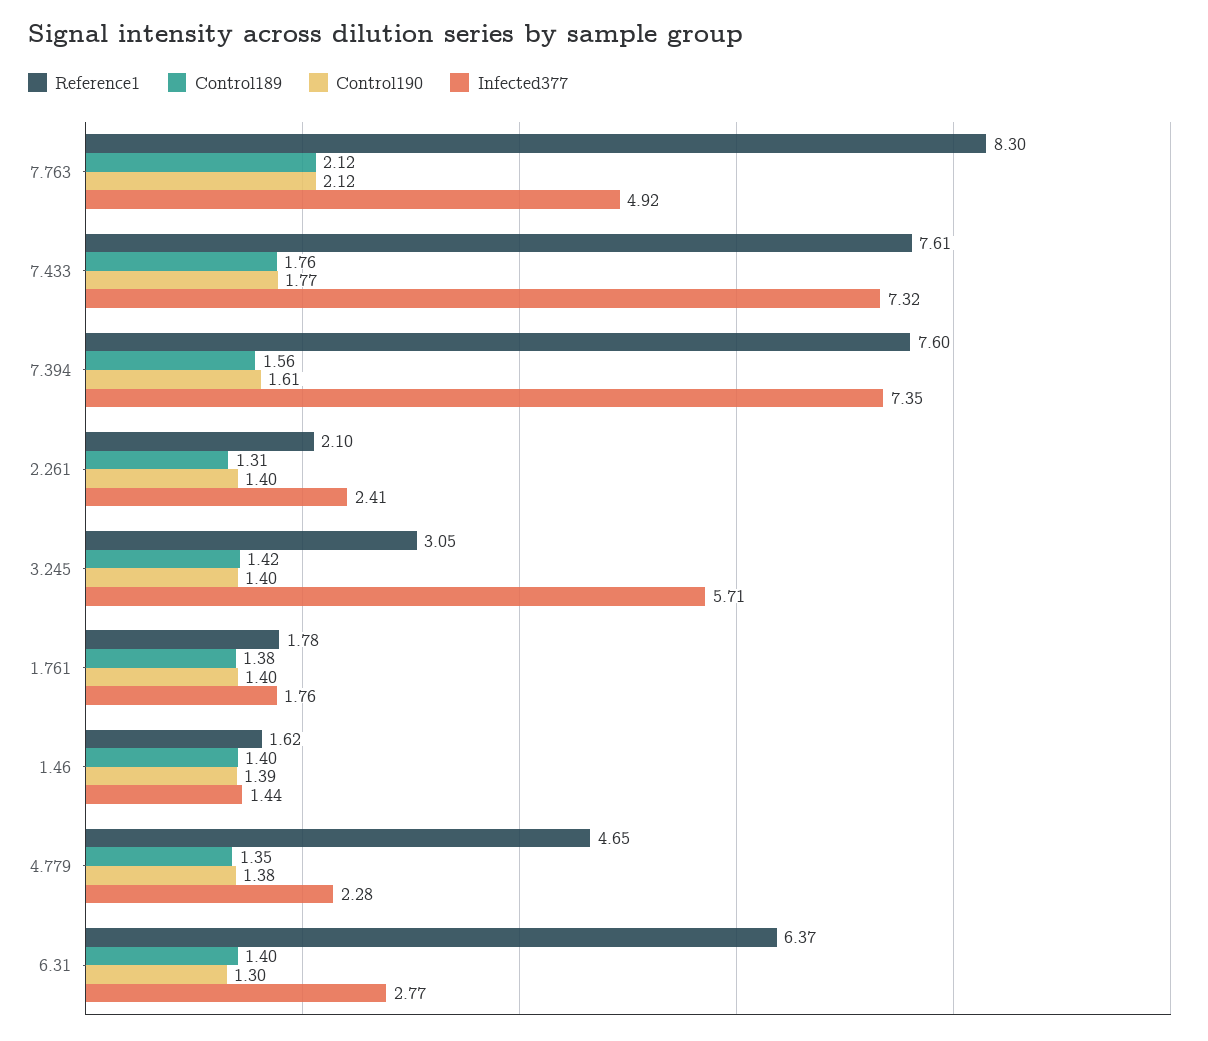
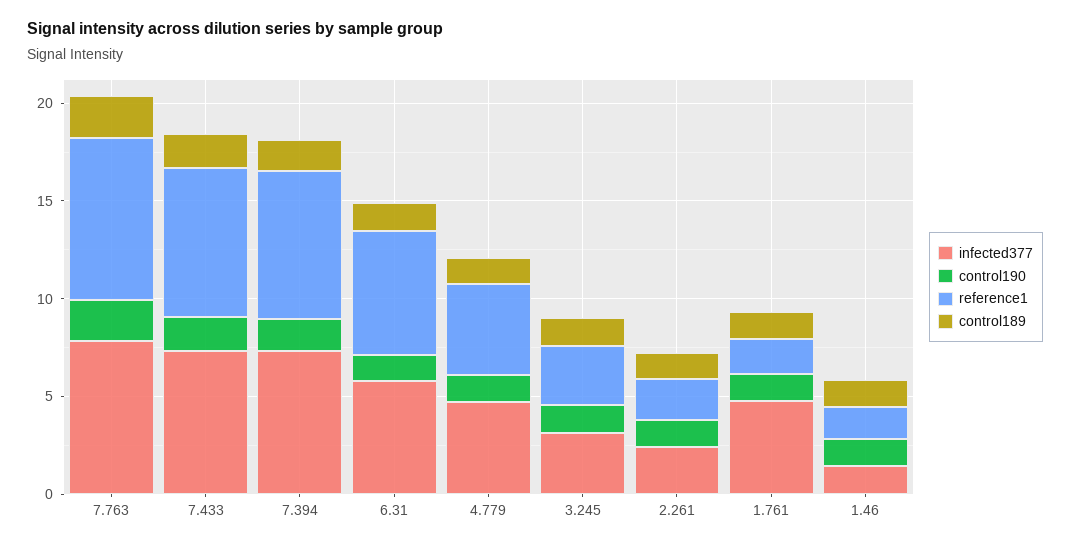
Infected377, 7.763: 4.92 -> 8
Infected377, 3.245: 5.71 -> 3
Infected377, 1.761: 1.76 -> 5
Infected377, 4.779: 2.28 -> 5
Infected377, 6.31: 2.77 -> 6

